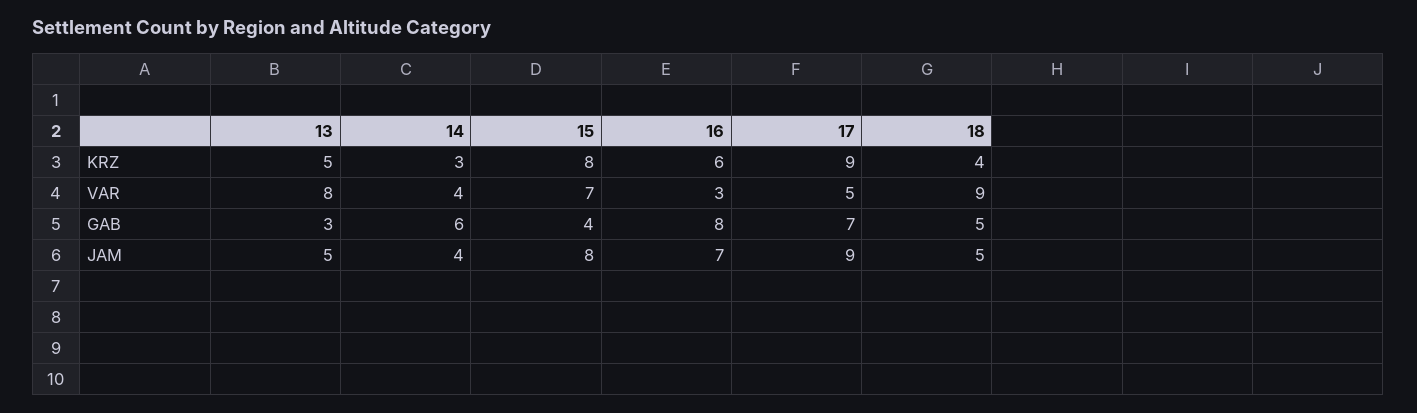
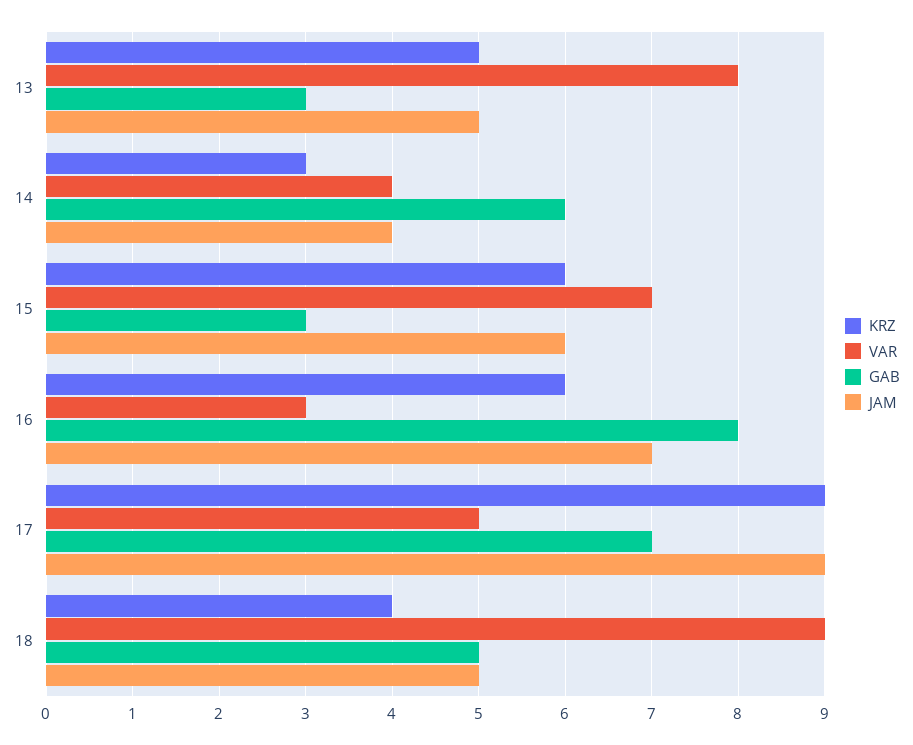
KRZ, 15: 8 -> 6
GAB, 15: 4 -> 3
JAM, 15: 8 -> 6

